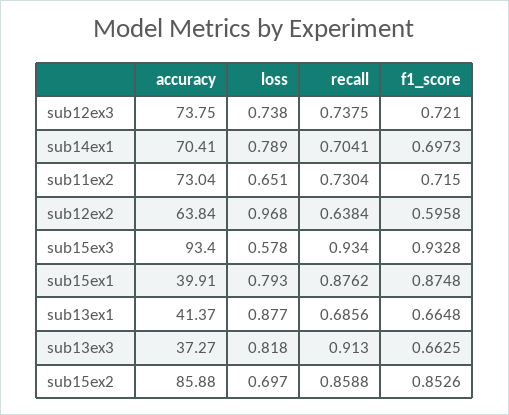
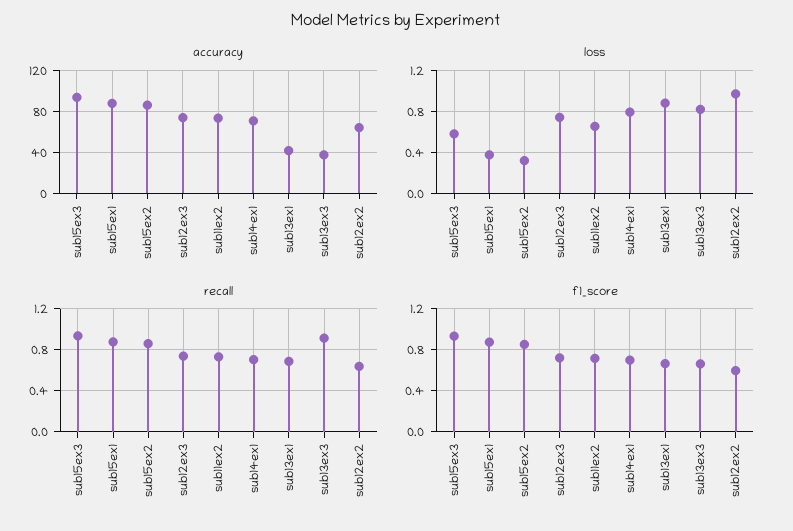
accuracy, sub15ex1: 39.91 -> 90
loss, sub15ex1: 0.793 -> 0.4
loss, sub15ex2: 0.697 -> 0.3

